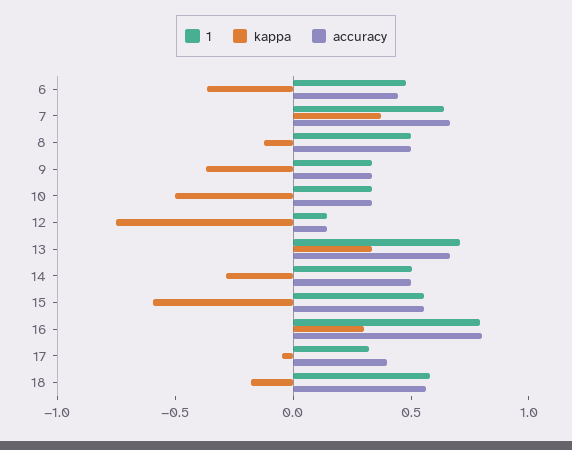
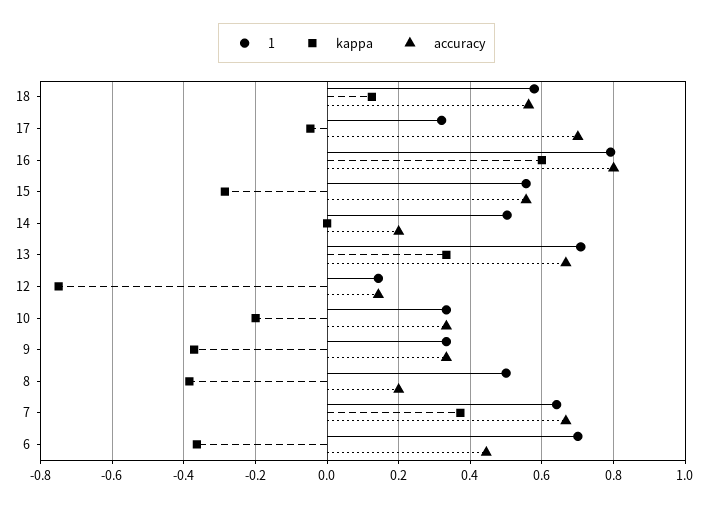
1, 6: 0.5 -> 0.7
kappa, 8: -0.1 -> -0.38
accuracy, 8: 0.5 -> 0.2
kappa, 10: -0.5 -> -0.2
kappa, 14: -0.3 -> 0
accuracy, 14: 0.5 -> 0.2
kappa, 15: -0.6 -> -0.28
kappa, 16: 0.3 -> 0.6
accuracy, 17: 0.4 -> 0.7
kappa, 18: -0.2 -> 0.12

